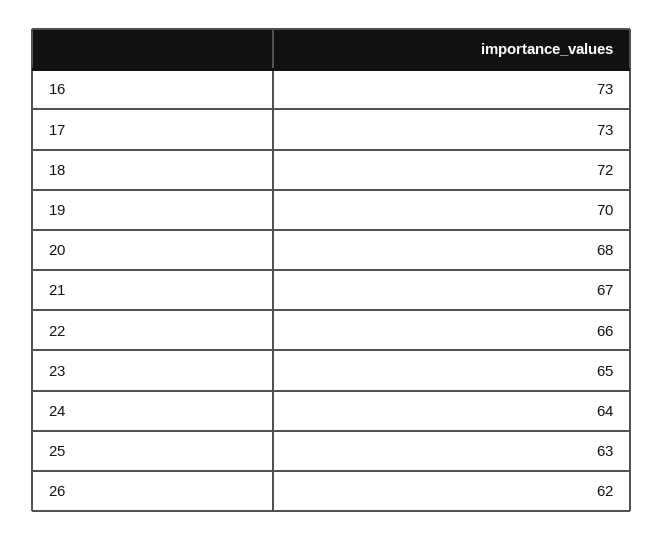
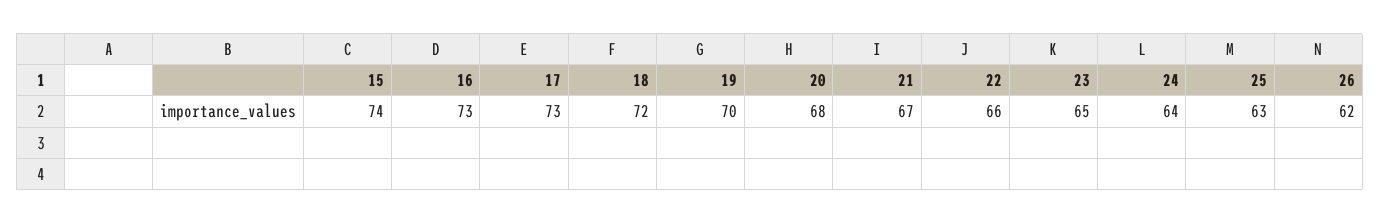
15: none -> 74

